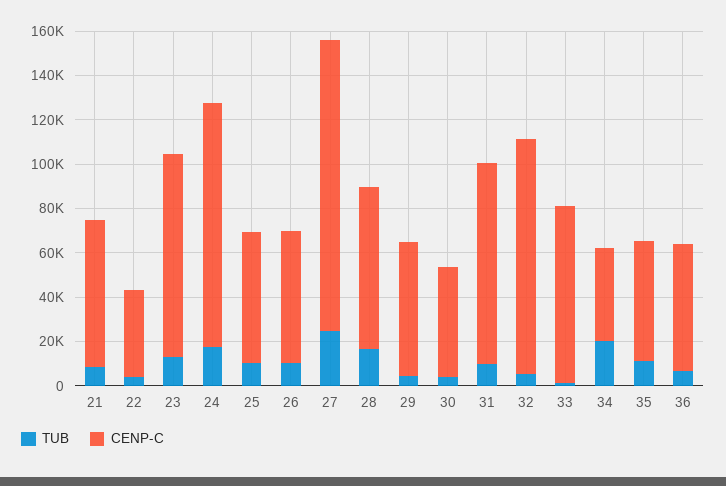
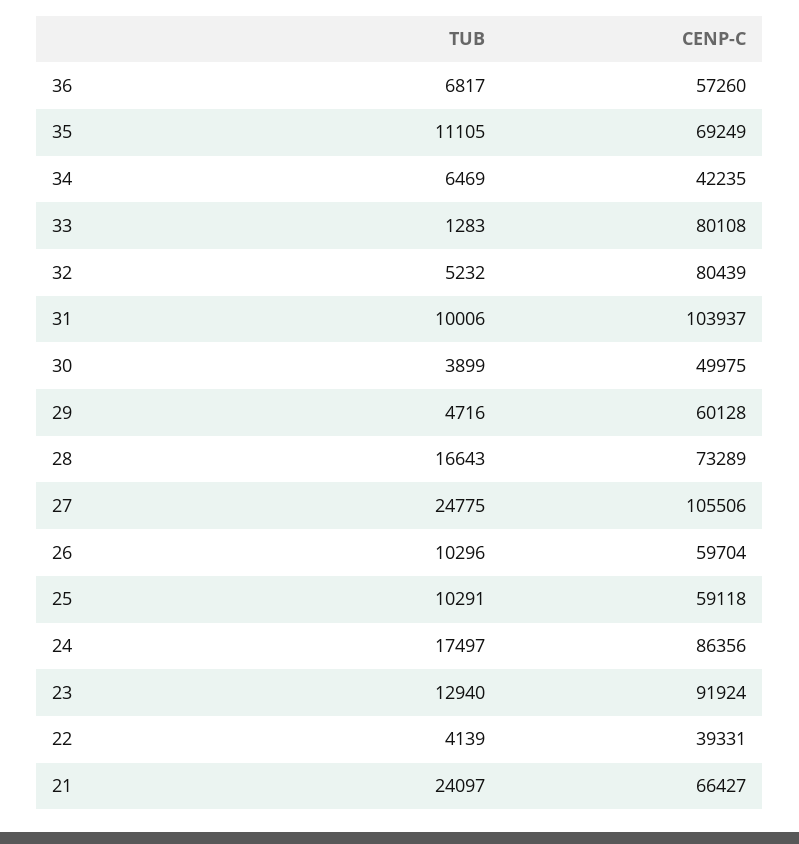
TUB, 21: 10000 -> 24097
CENP-C, 24: 110000 -> 86356
CENP-C, 27: 130000 -> 105506
CENP-C, 31: 90000 -> 103937
CENP-C, 32: 105000 -> 80439
TUB, 34: 20000 -> 6469
CENP-C, 35: 55000 -> 69249

